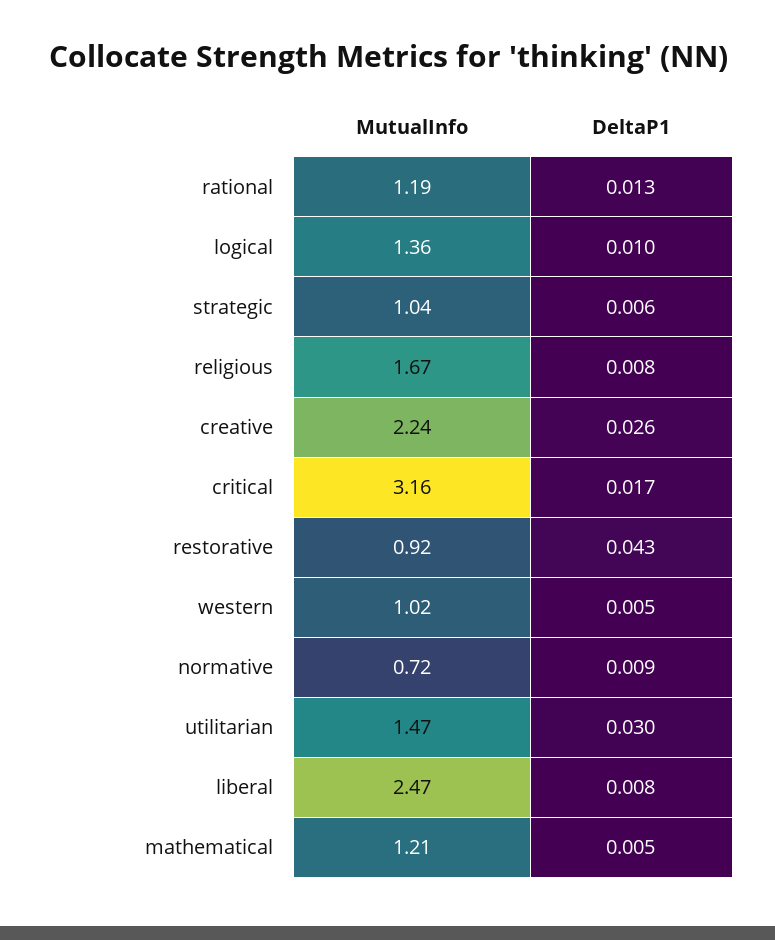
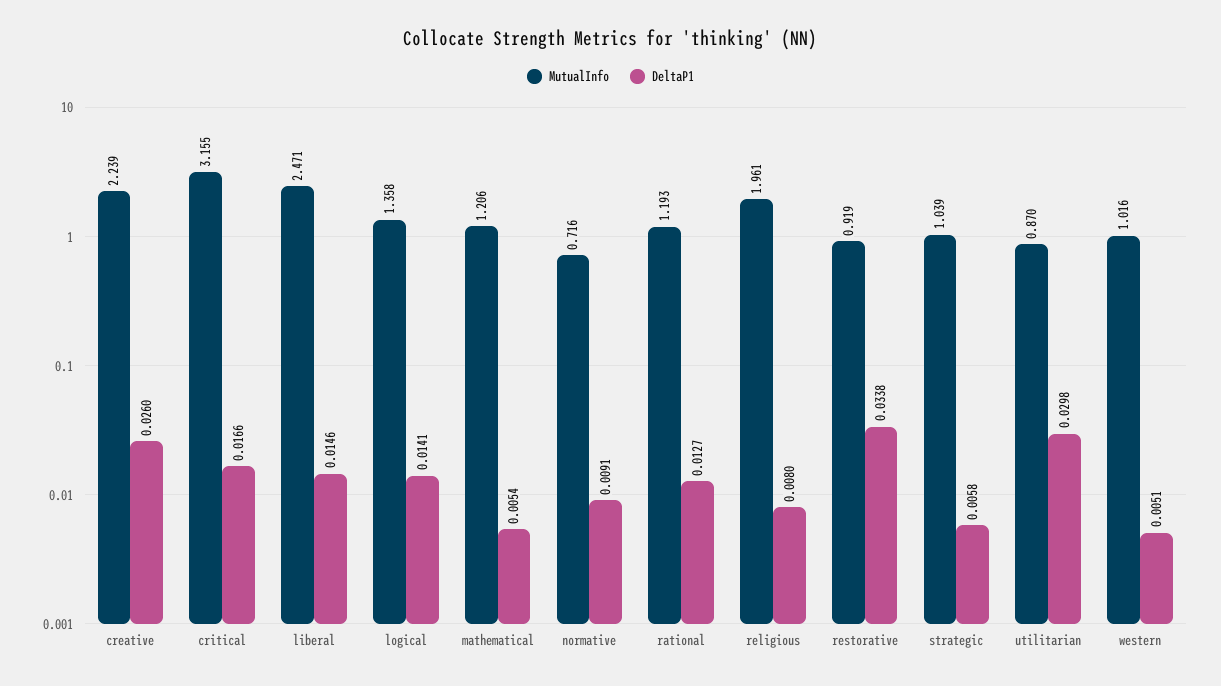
DeltaP1, logical: 0.01 -> 0.0141
MutualInfo, religious: 1.67 -> 1.961
DeltaP1, restorative: 0.043 -> 0.0338
MutualInfo, utilitarian: 1.47 -> 0.87
DeltaP1, liberal: 0.008 -> 0.0146

